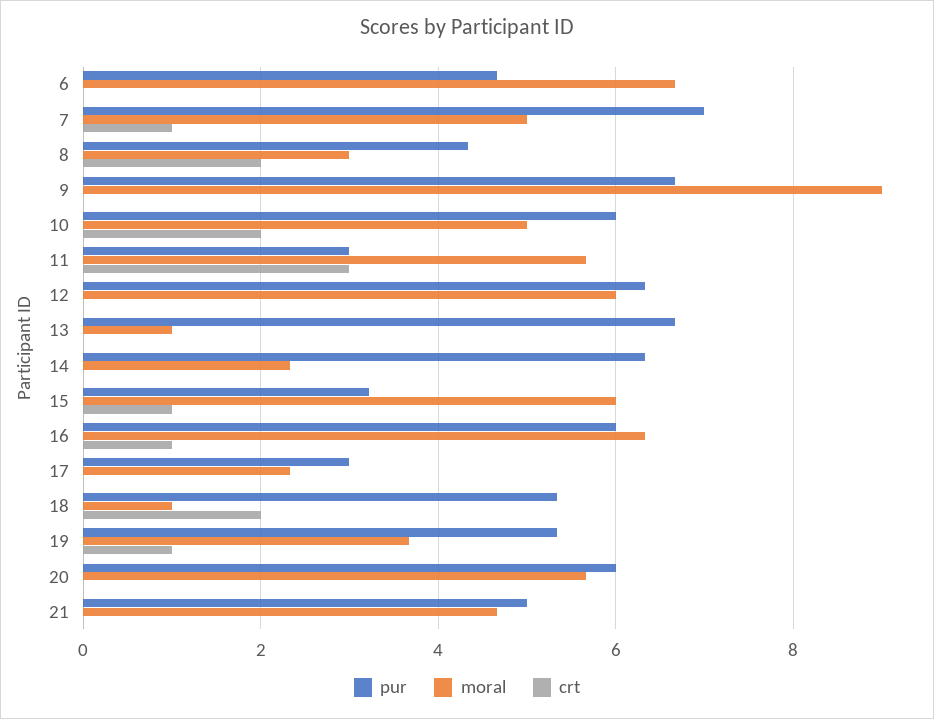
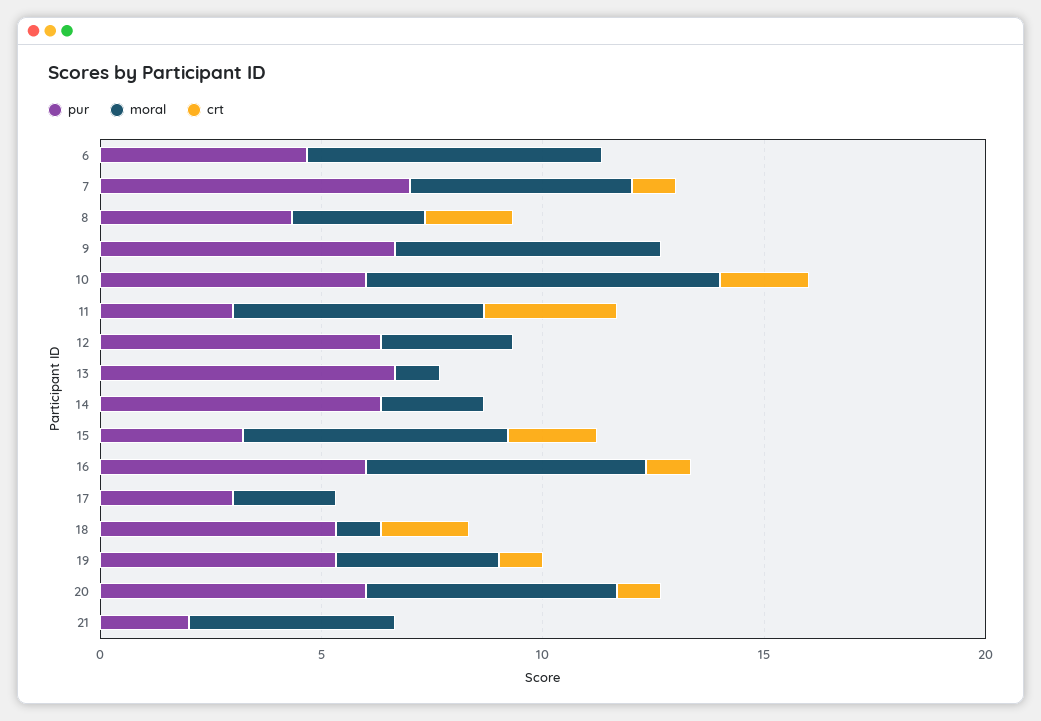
moral, 9: 9 -> 6
moral, 10: 5 -> 8
moral, 12: 6 -> 3
crt, 15: 1 -> 2
crt, 20: 0 -> 1
pur, 21: 5 -> 2

